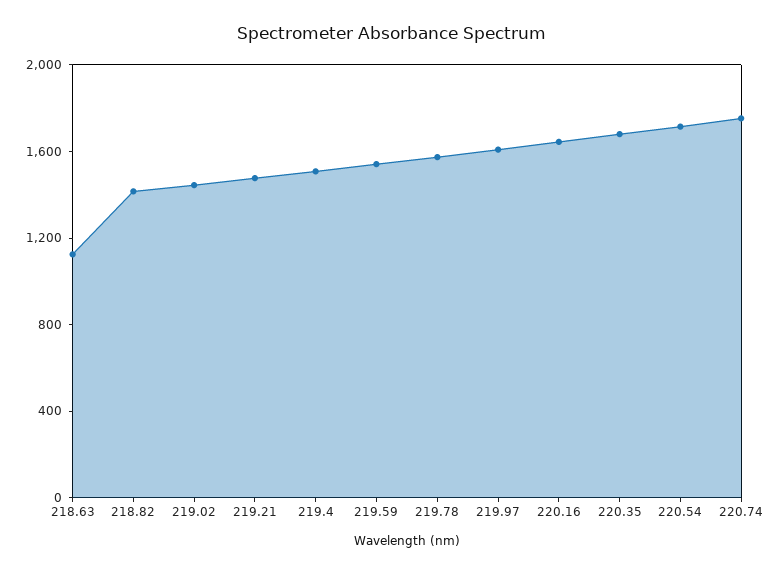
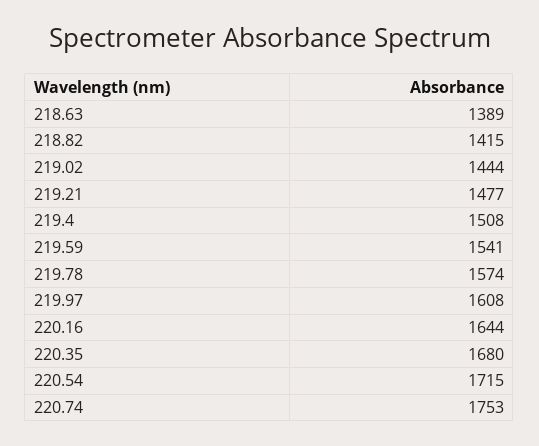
218.63: 1100 -> 1389

